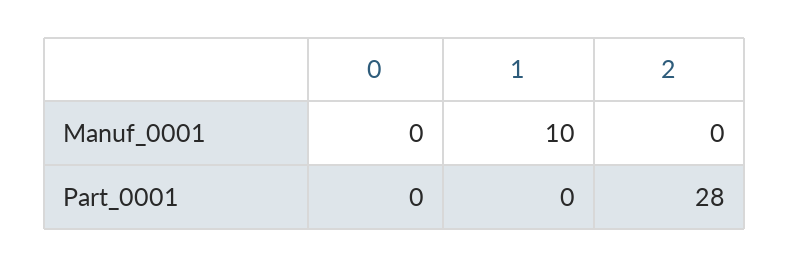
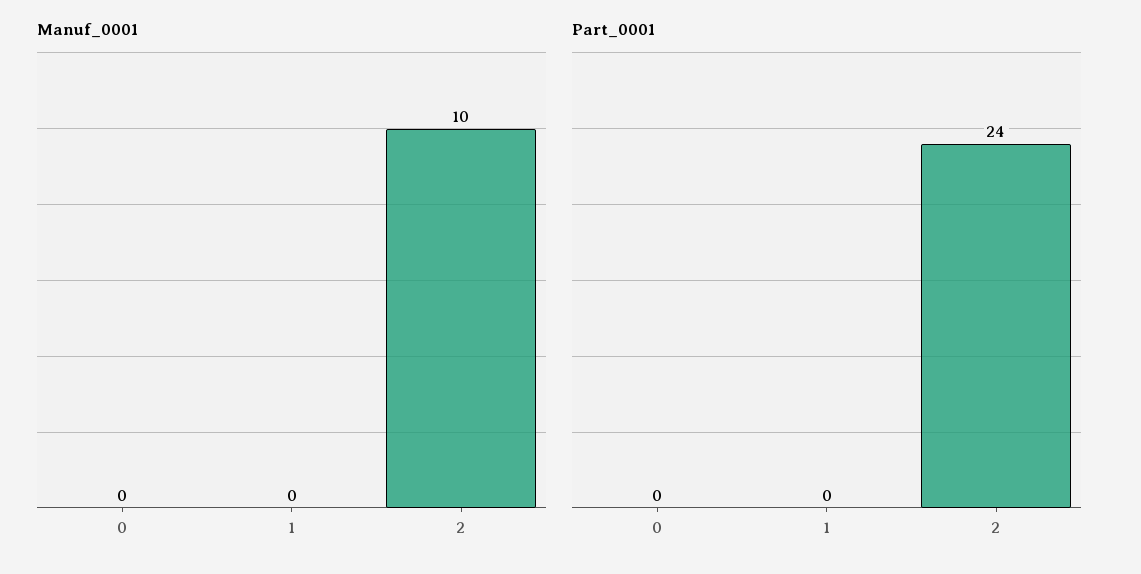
Manuf_0001, 1: 10 -> 0
Manuf_0001, 2: 0 -> 10
Part_0001, 2: 28 -> 24

